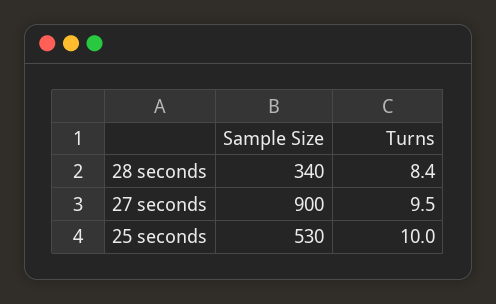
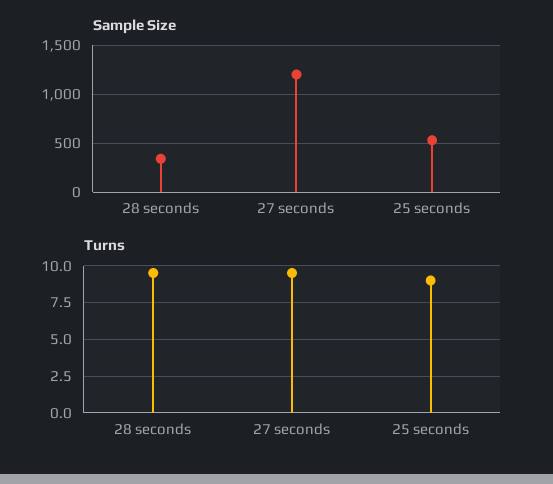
Turns, 28 seconds: 8.4 -> 9.5
Sample Size, 27 seconds: 900 -> 1200
Turns, 25 seconds: 10 -> 9

